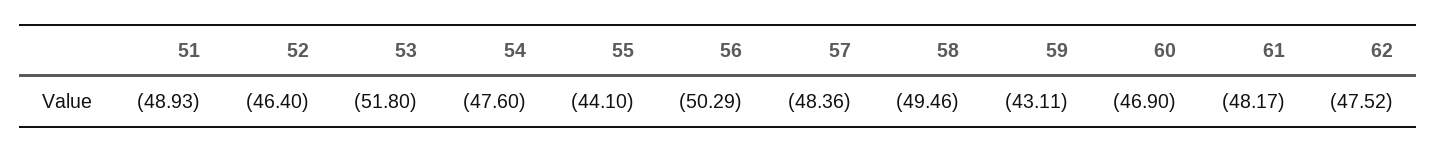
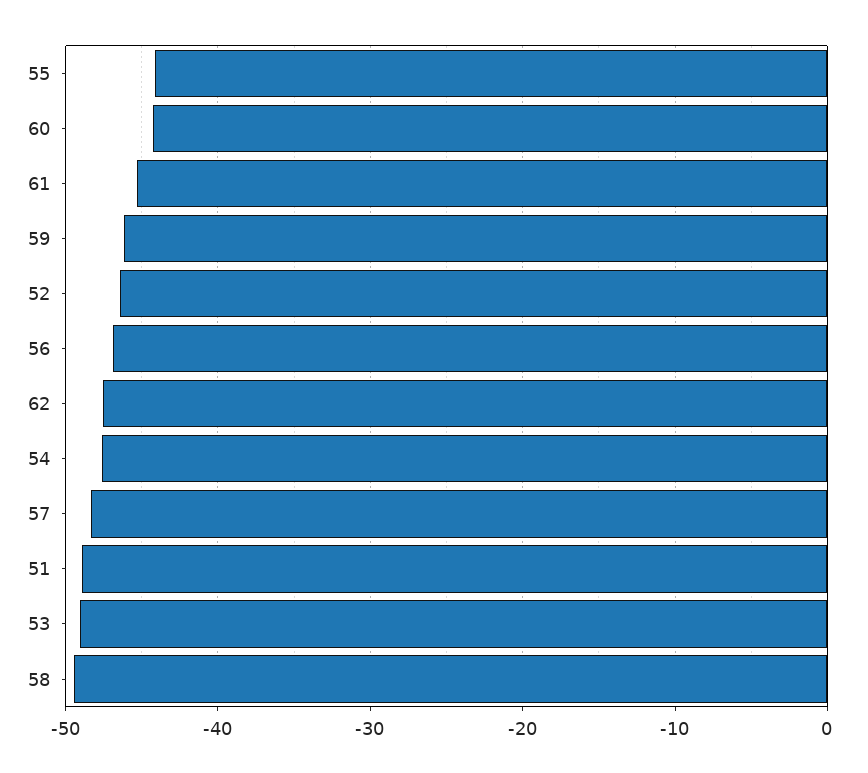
53: -51.8 -> -49
56: -50.29 -> -47
59: -43.11 -> -46
60: -46.9 -> -44
61: -48.17 -> -45

